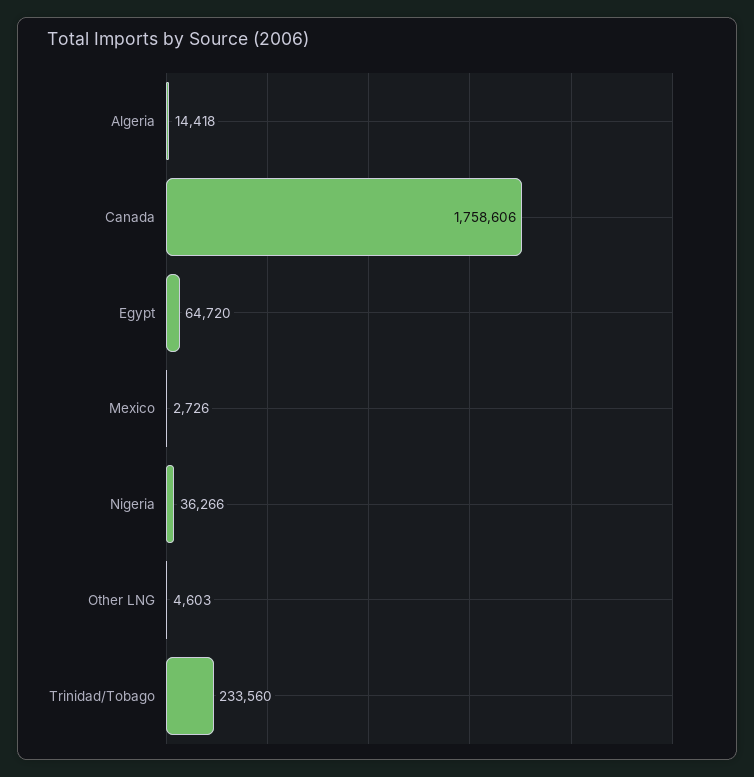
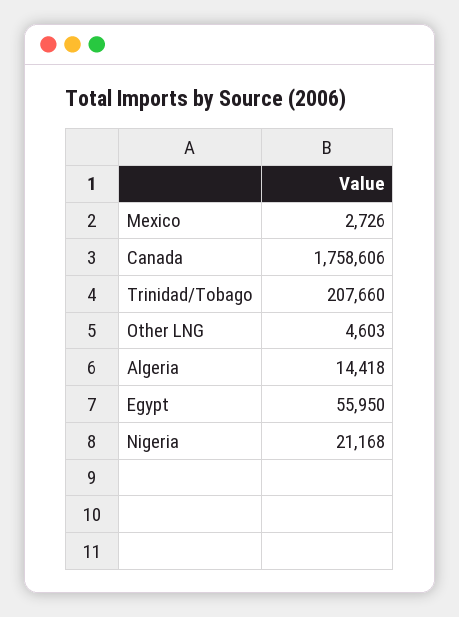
Egypt: 64720 -> 55950
Nigeria: 36266 -> 21168
Trinidad/Tobago: 233560 -> 207660

